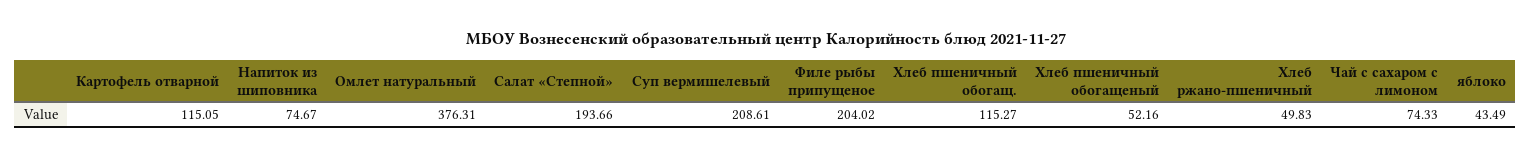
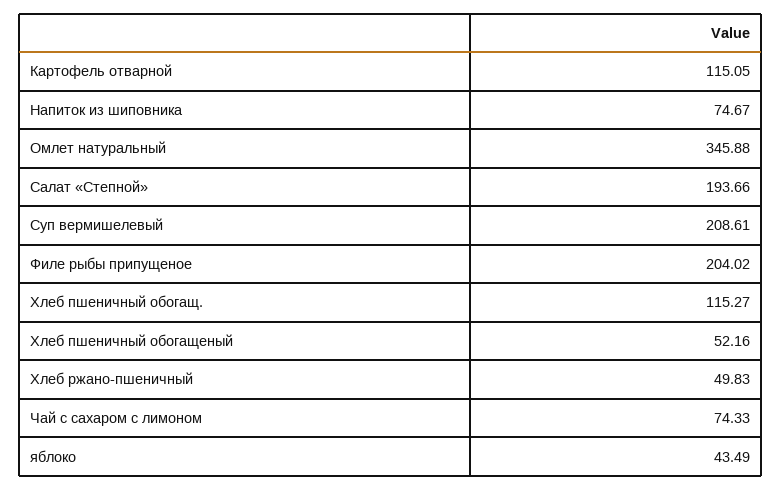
Омлет натуральный: 376.31 -> 345.88

